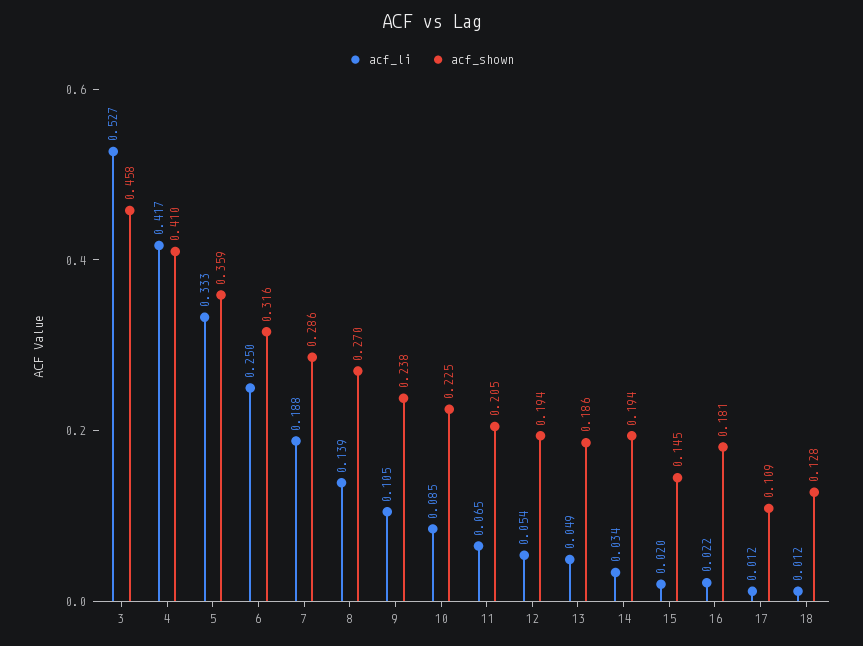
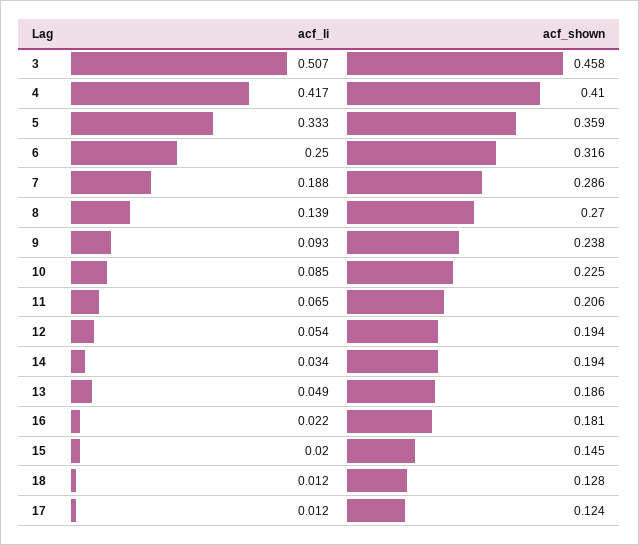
acf_li, 3: 0.527 -> 0.507
acf_li, 9: 0.105 -> 0.093
acf_shown, 11: 0.205 -> 0.206
acf_shown, 17: 0.109 -> 0.124

